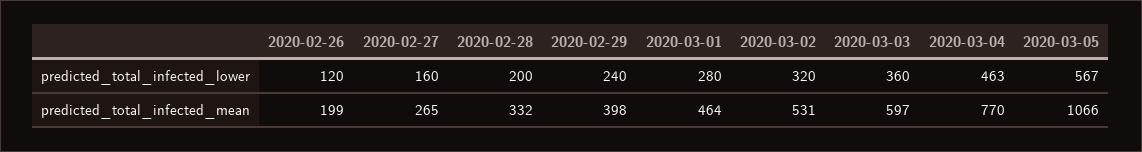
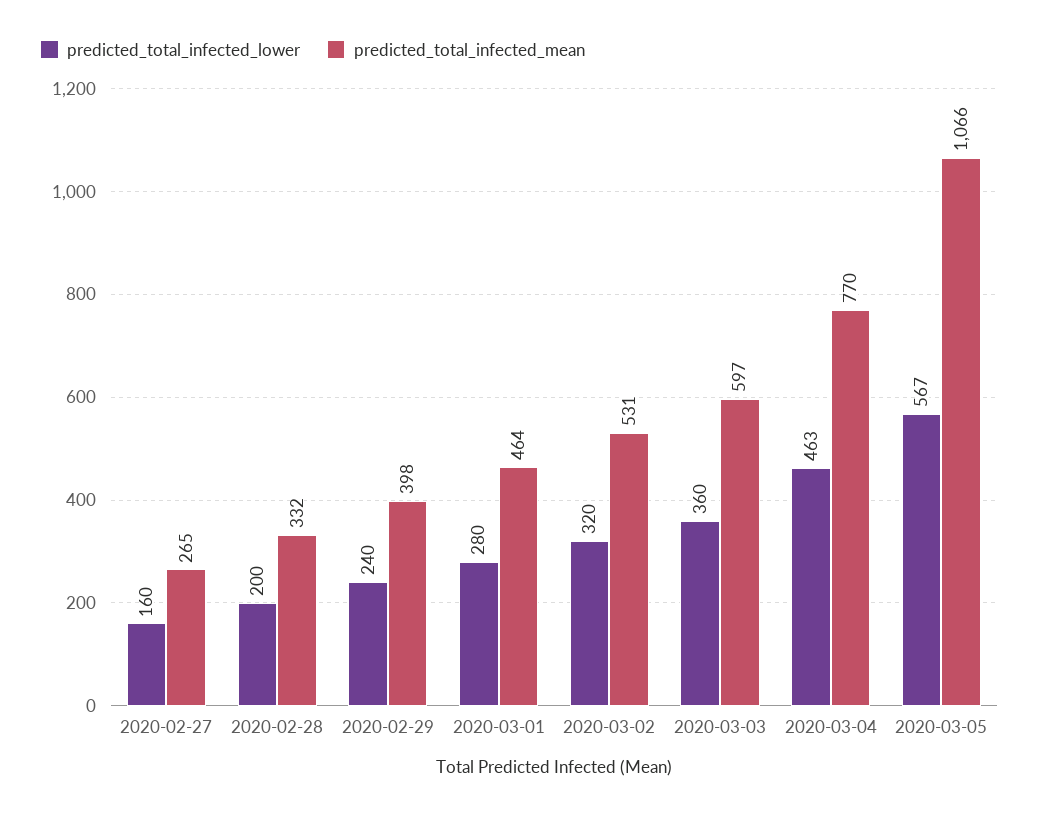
predicted_total_infected_lower, 2020-02-26: 120 -> none
predicted_total_infected_mean, 2020-02-26: 199 -> none

